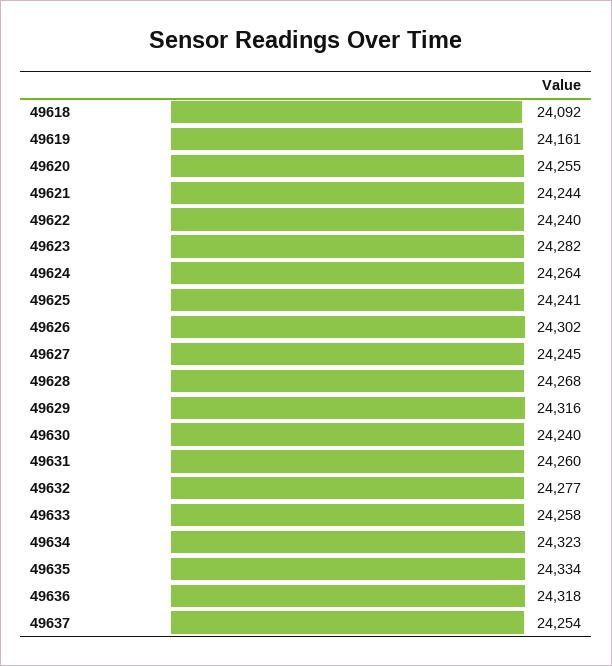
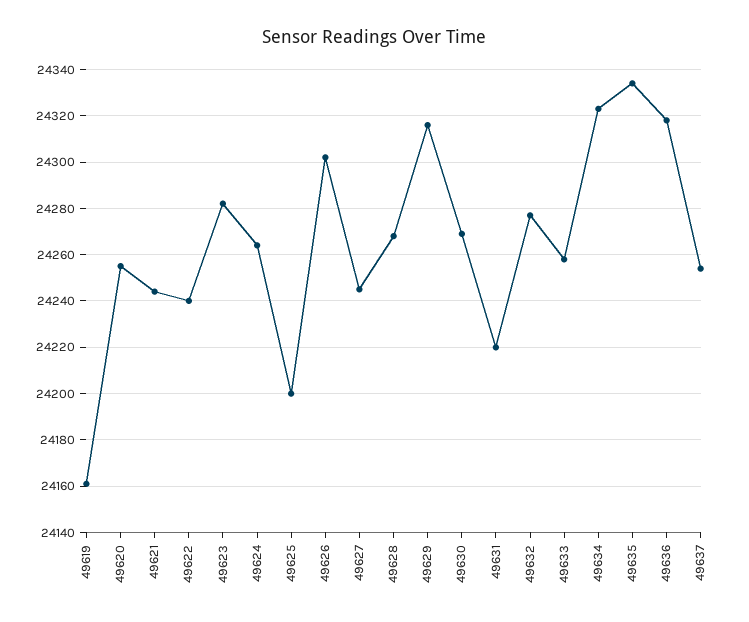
49618: 24092 -> none
49625: 24241 -> 24200
49630: 24240 -> 24270
49631: 24260 -> 24220

